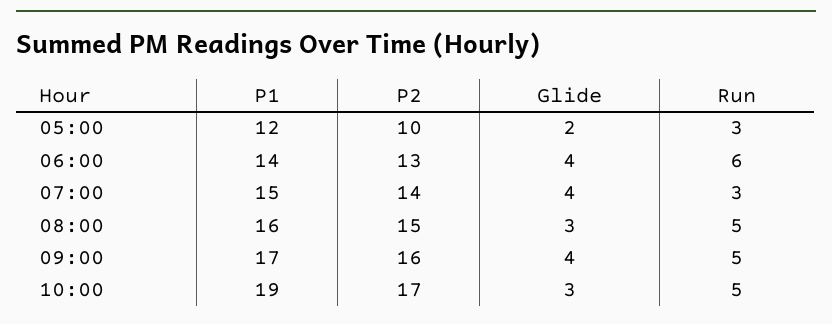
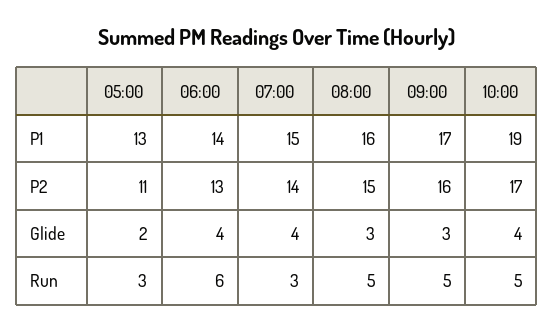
P1, 05:00: 12 -> 13
P2, 05:00: 10 -> 11
Glide, 09:00: 4 -> 3
Glide, 10:00: 3 -> 4

